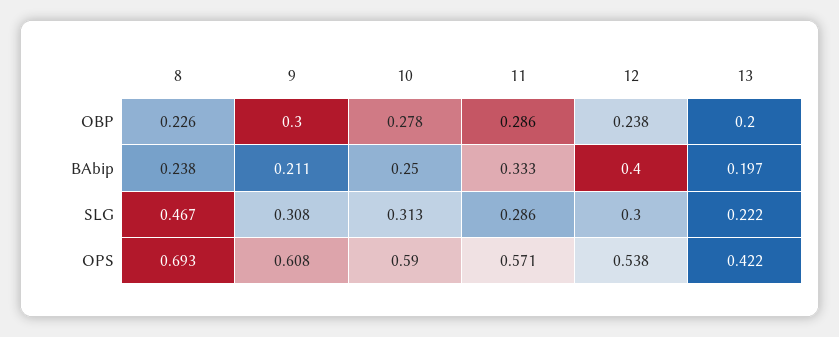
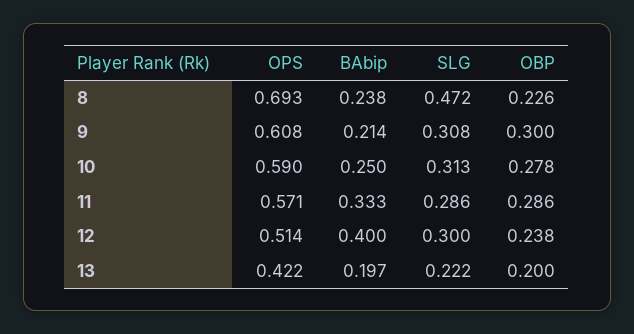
9, BAbip: 0.211 -> 0.214
8, SLG: 0.467 -> 0.472
12, OPS: 0.538 -> 0.514

